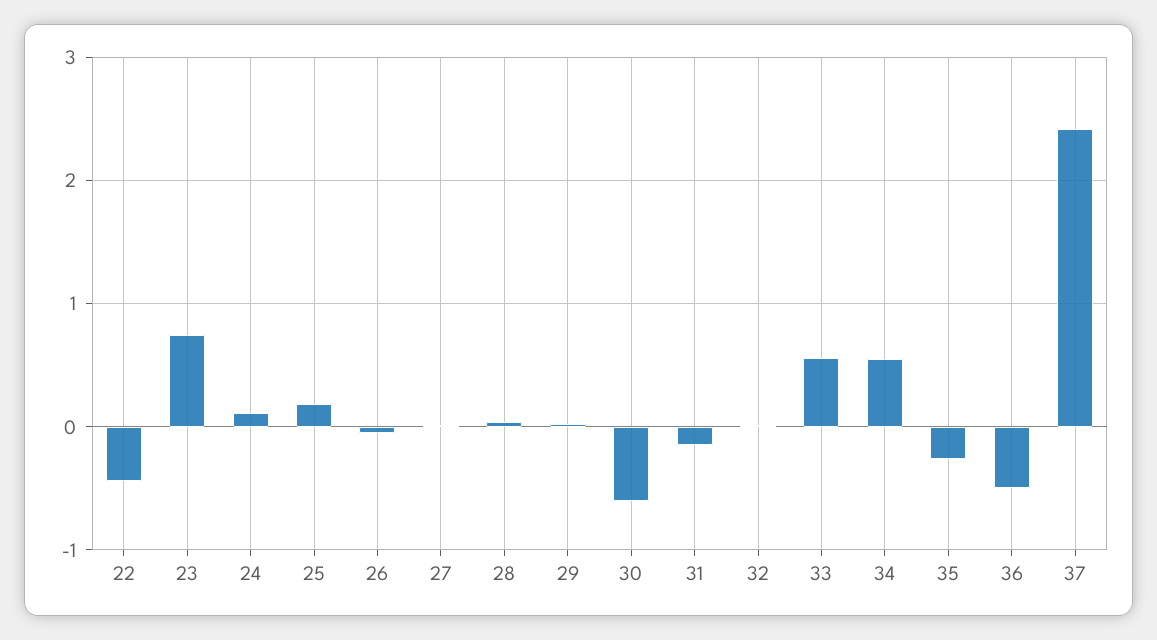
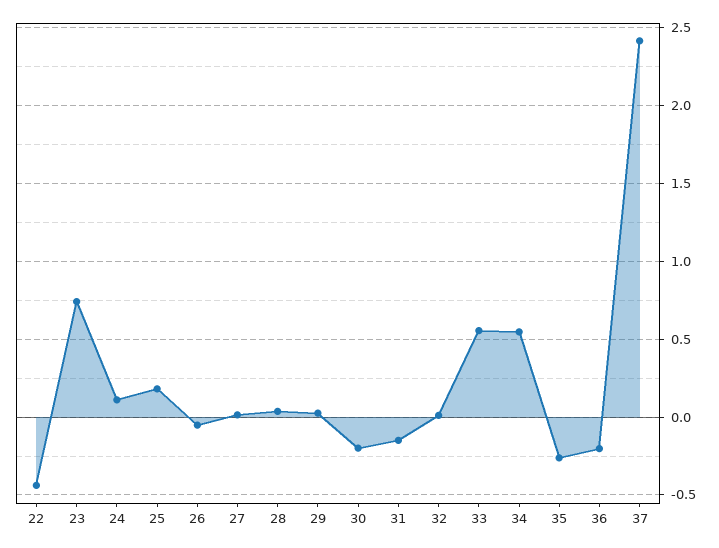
30: -0.6 -> -0.2
36: -0.5 -> -0.2

